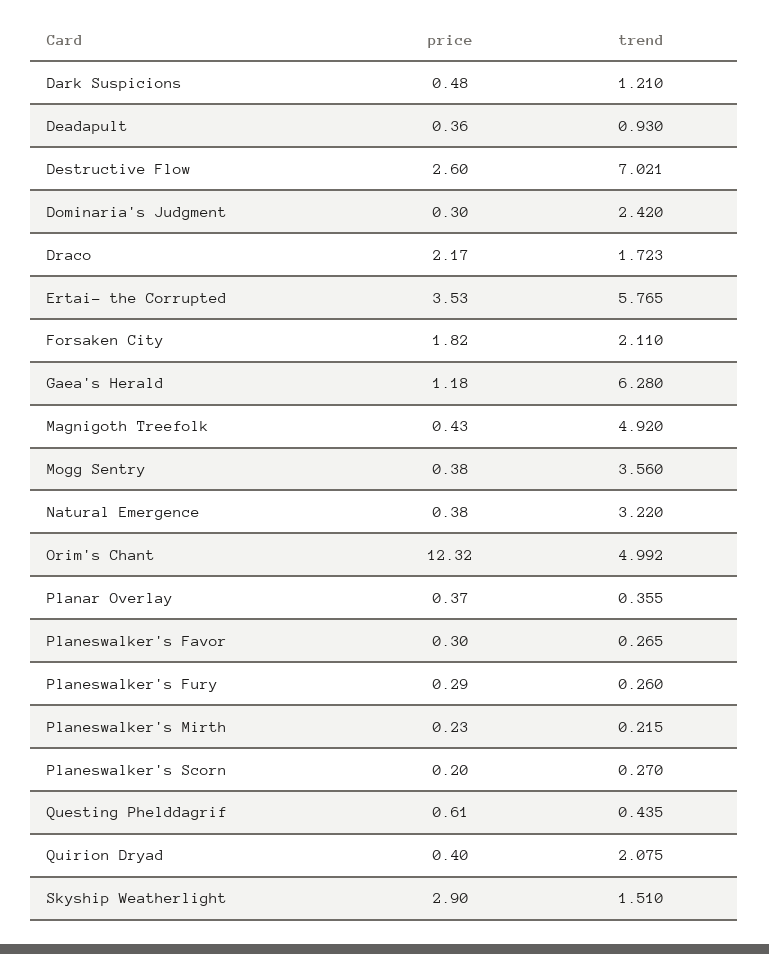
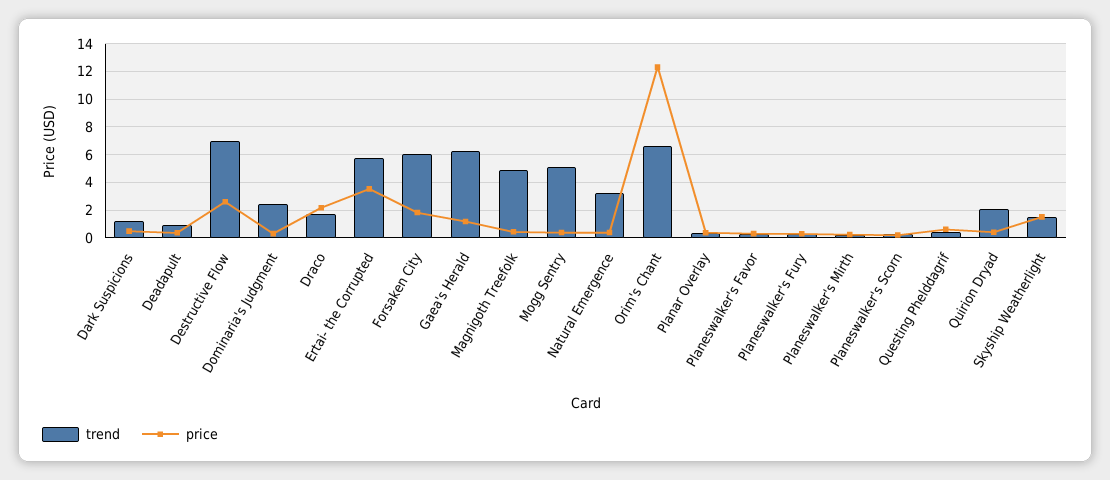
trend, Forsaken City: 2.11 -> 6
trend, Mogg Sentry: 3.56 -> 5
trend, Orim's Chant: 4.992 -> 6.5
price, Skyship Weatherlight: 2.9 -> 1.5

